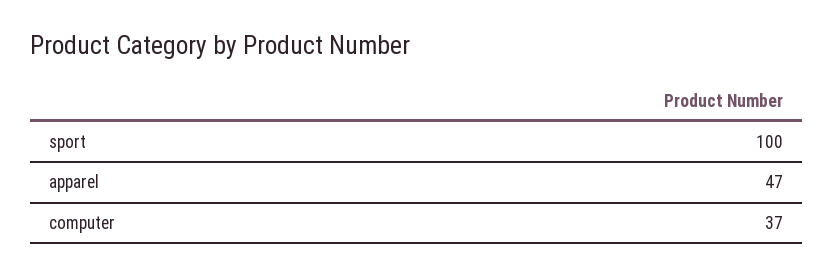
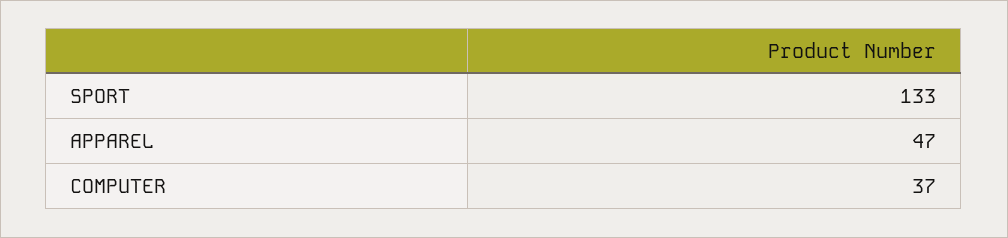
sport: 100 -> 133

